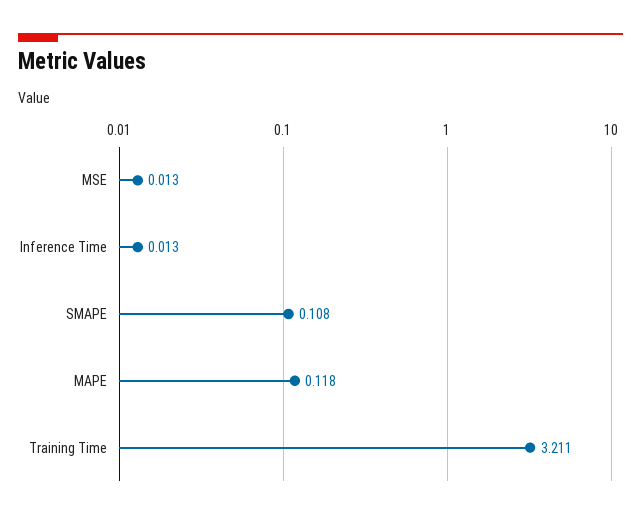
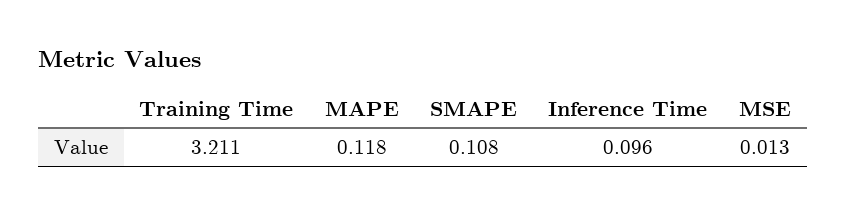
Inference Time: 0.013 -> 0.096

